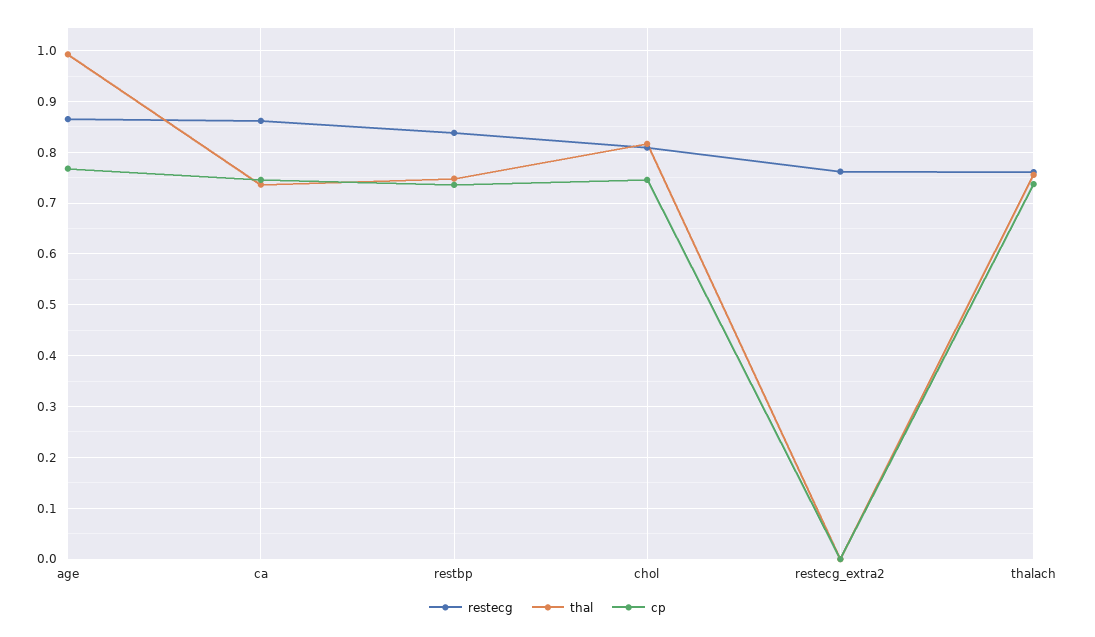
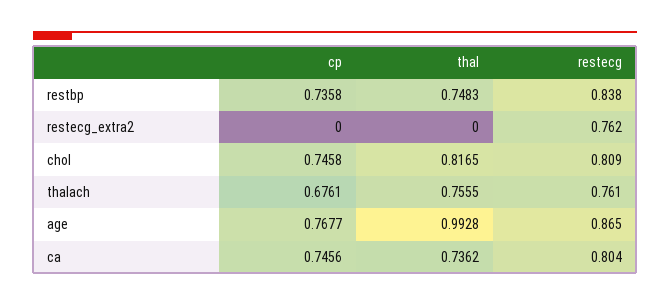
restecg, ca: 0.86 -> 0.804
cp, thalach: 0.74 -> 0.6761

